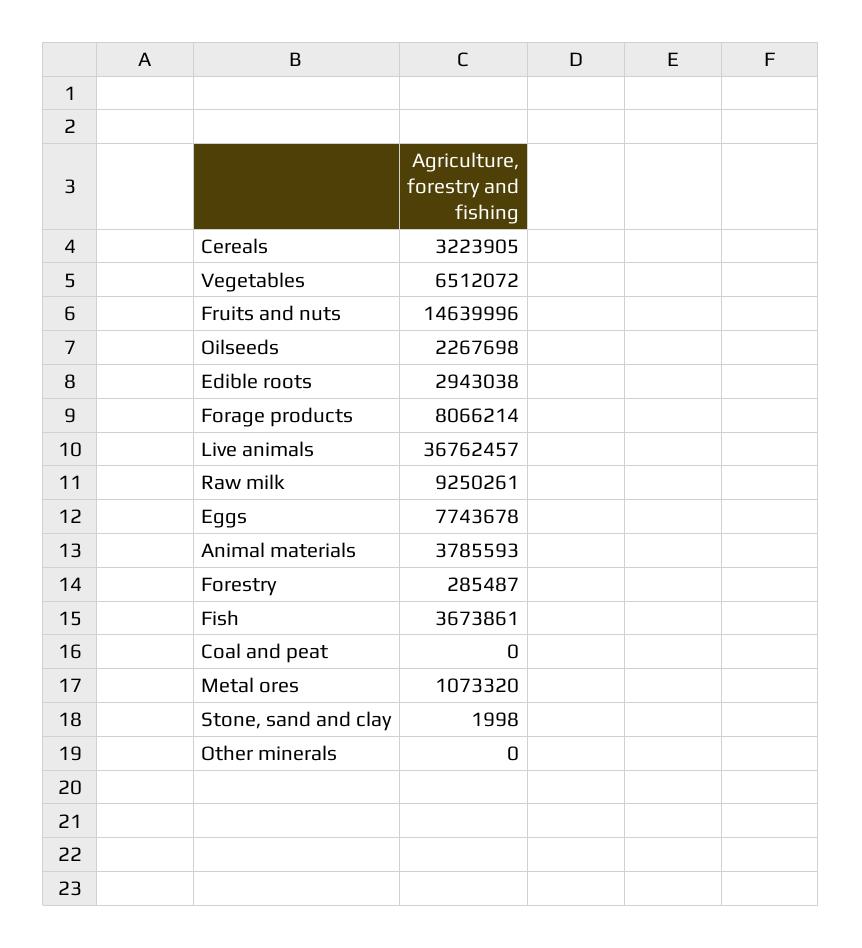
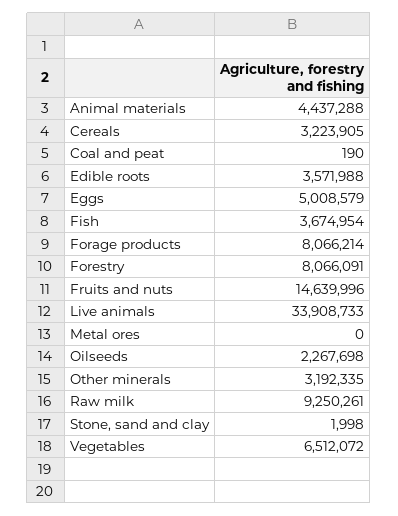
Edible roots: 2943038 -> 3571988
Live animals: 36762457 -> 33908733
Eggs: 7743678 -> 5008579
Animal materials: 3785593 -> 4437288
Forestry: 285487 -> 8066091
Fish: 3673861 -> 3674954
Coal and peat: 0 -> 190
Metal ores: 1073320 -> 0
Other minerals: 0 -> 3192335

